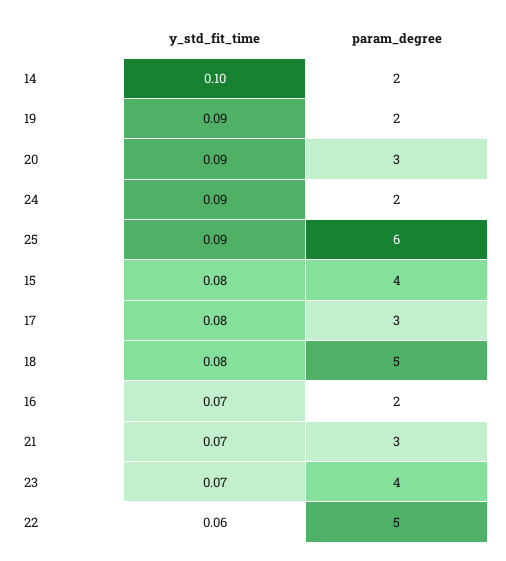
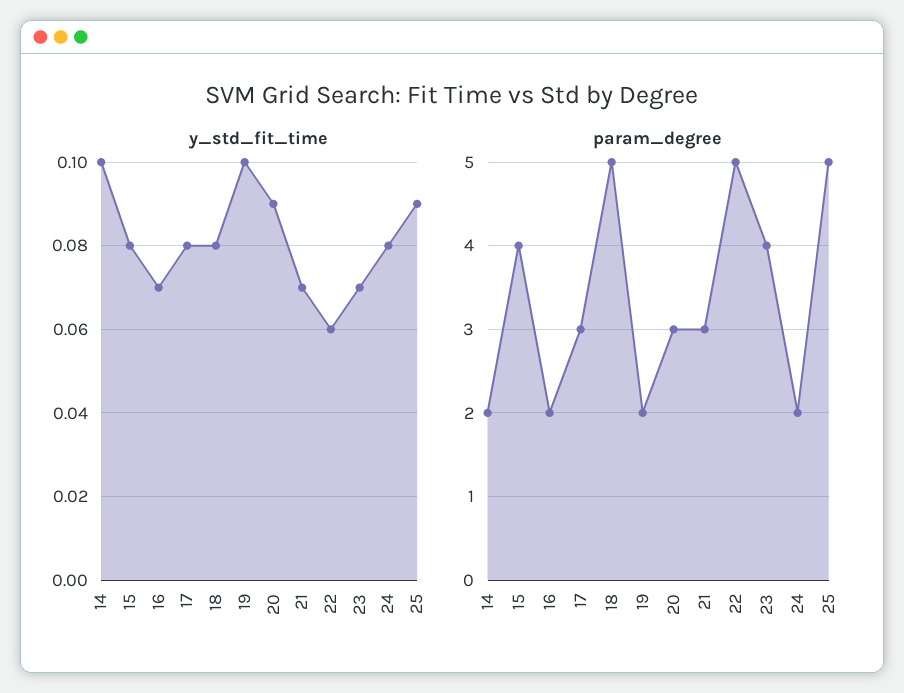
y_std_fit_time, 19: 0.09 -> 0.1
y_std_fit_time, 24: 0.09 -> 0.08
param_degree, 25: 6 -> 5

